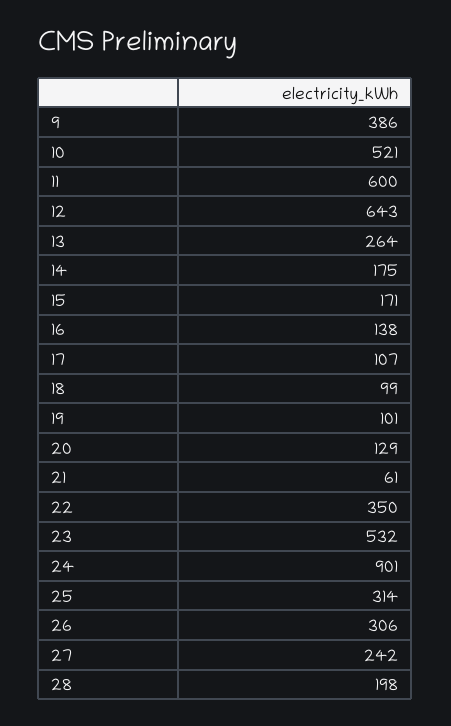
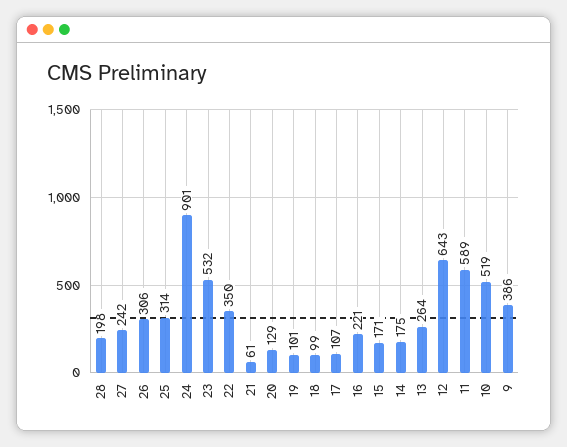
10: 521 -> 519
11: 600 -> 589
16: 138 -> 221

